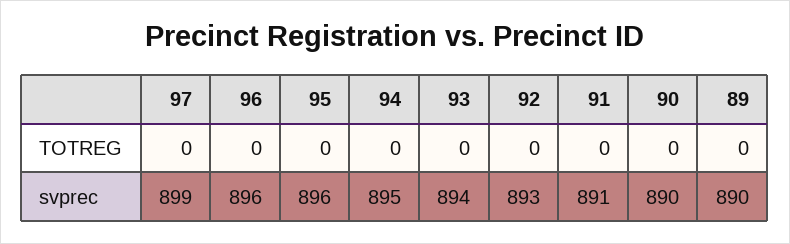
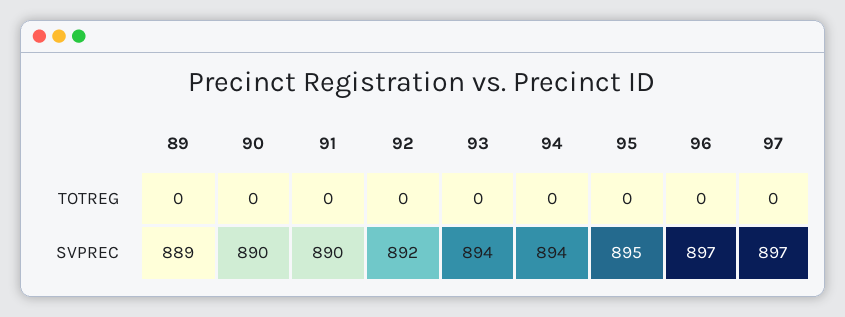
97, svprec: 899 -> 897
96, svprec: 896 -> 897
95, svprec: 896 -> 895
94, svprec: 895 -> 894
92, svprec: 893 -> 892
91, svprec: 891 -> 890
89, svprec: 890 -> 889

